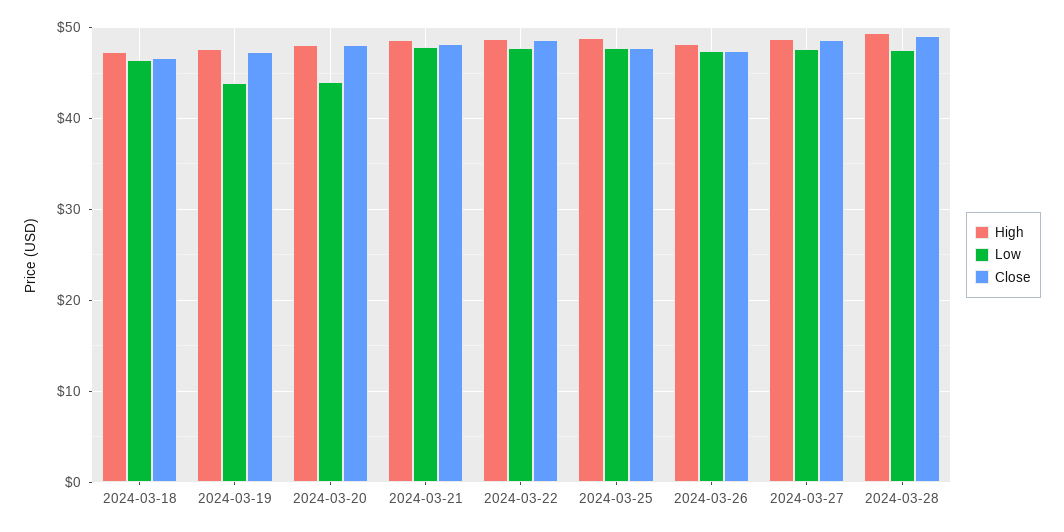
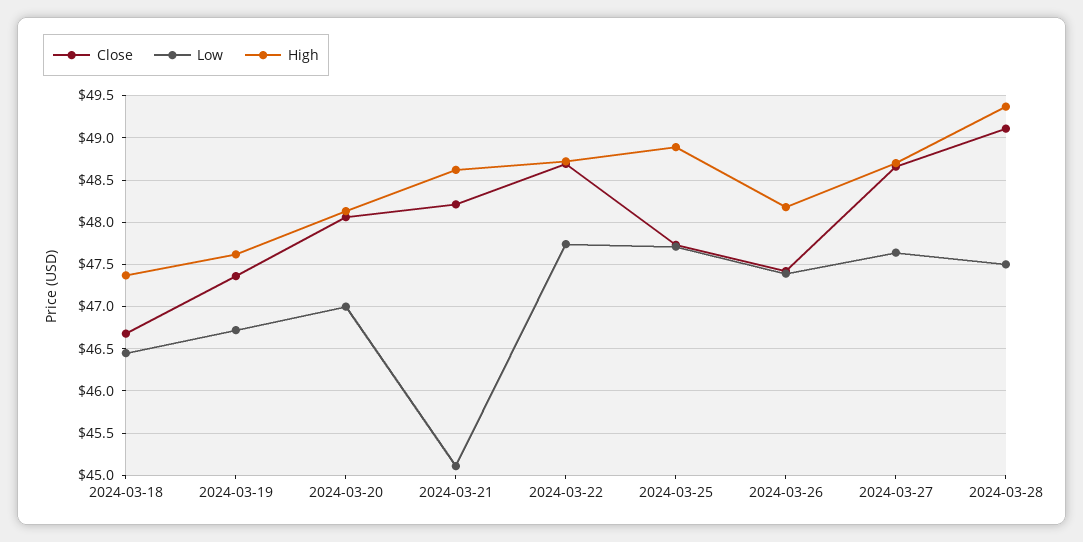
Low, 2024-03-19: 44 -> 46.7
Low, 2024-03-20: 44 -> 47
Low, 2024-03-21: 48 -> 45.1

